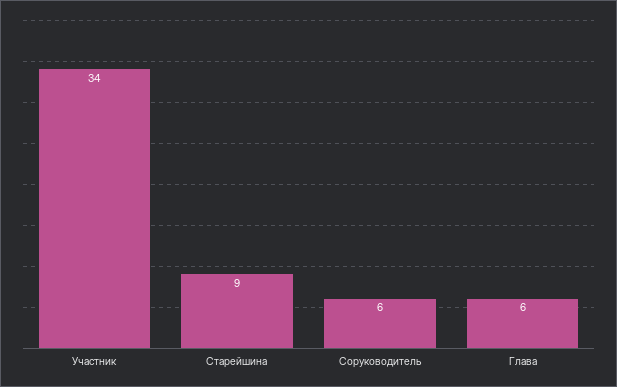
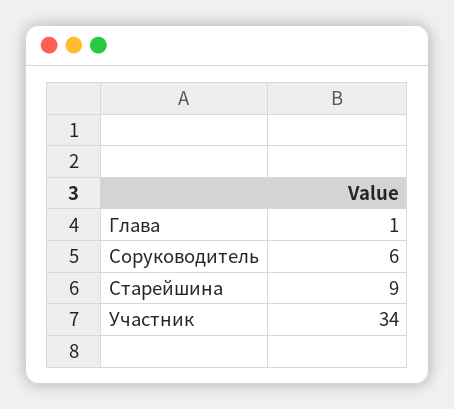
Глава: 6 -> 1

